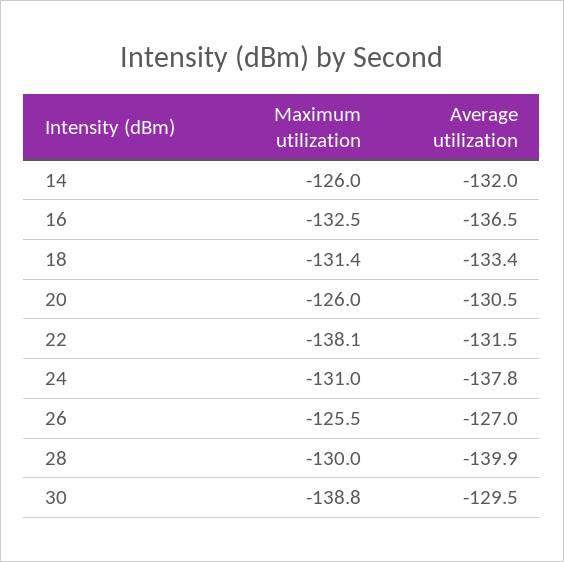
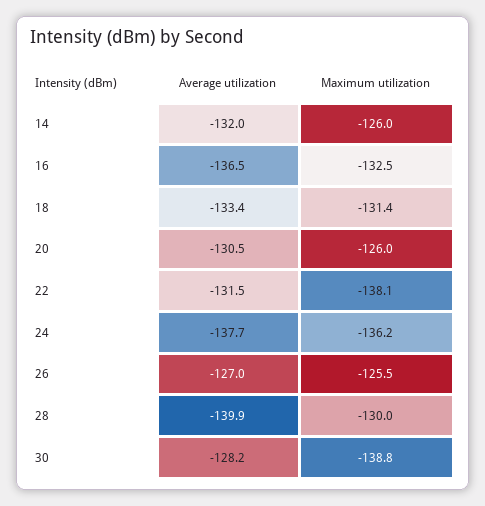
Maximum utilization, 24: -131 -> -136.2
Average utilization, 24: -137.8 -> -137.7
Average utilization, 30: -129.5 -> -128.2

